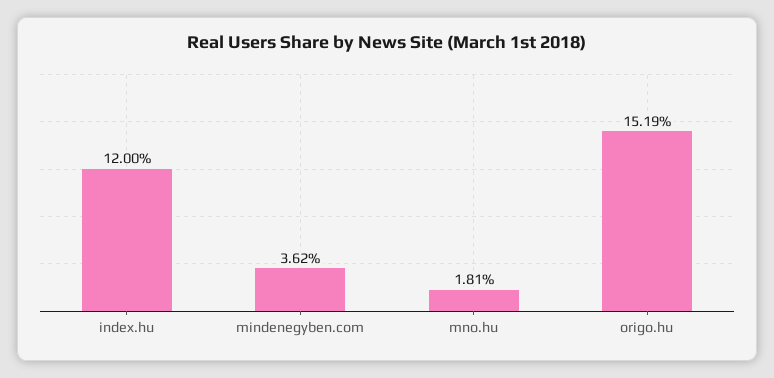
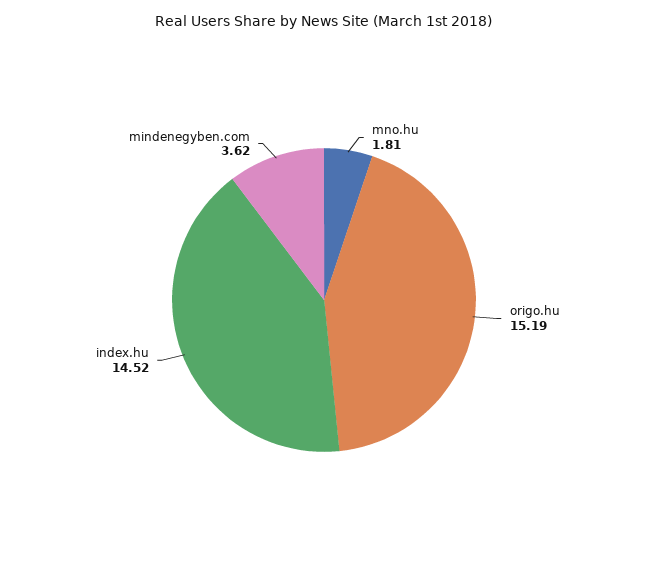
index.hu: 12 -> 14.52

